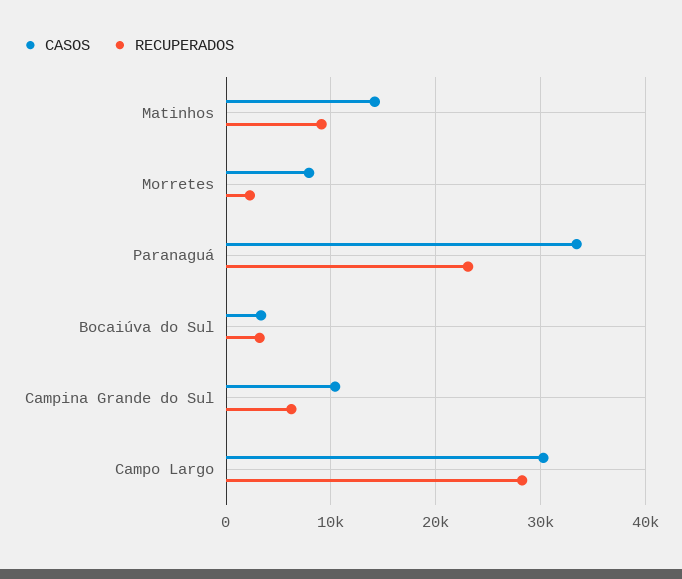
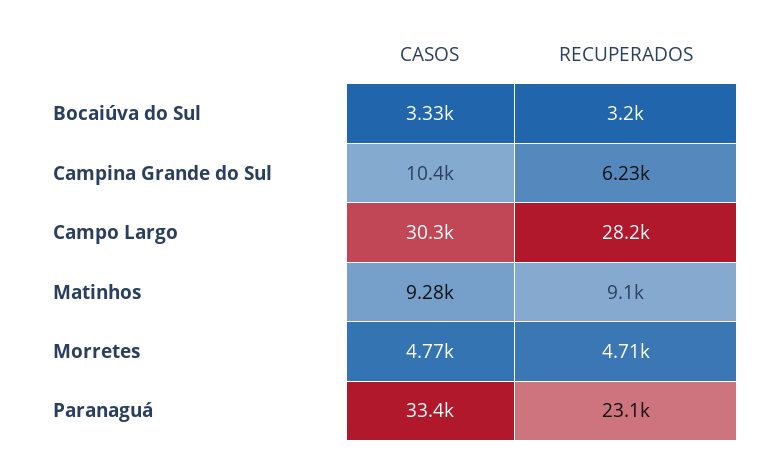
CASOS, Matinhos: 14000 -> 9280
CASOS, Morretes: 8000 -> 4770
RECUPERADOS, Morretes: 2000 -> 4710

